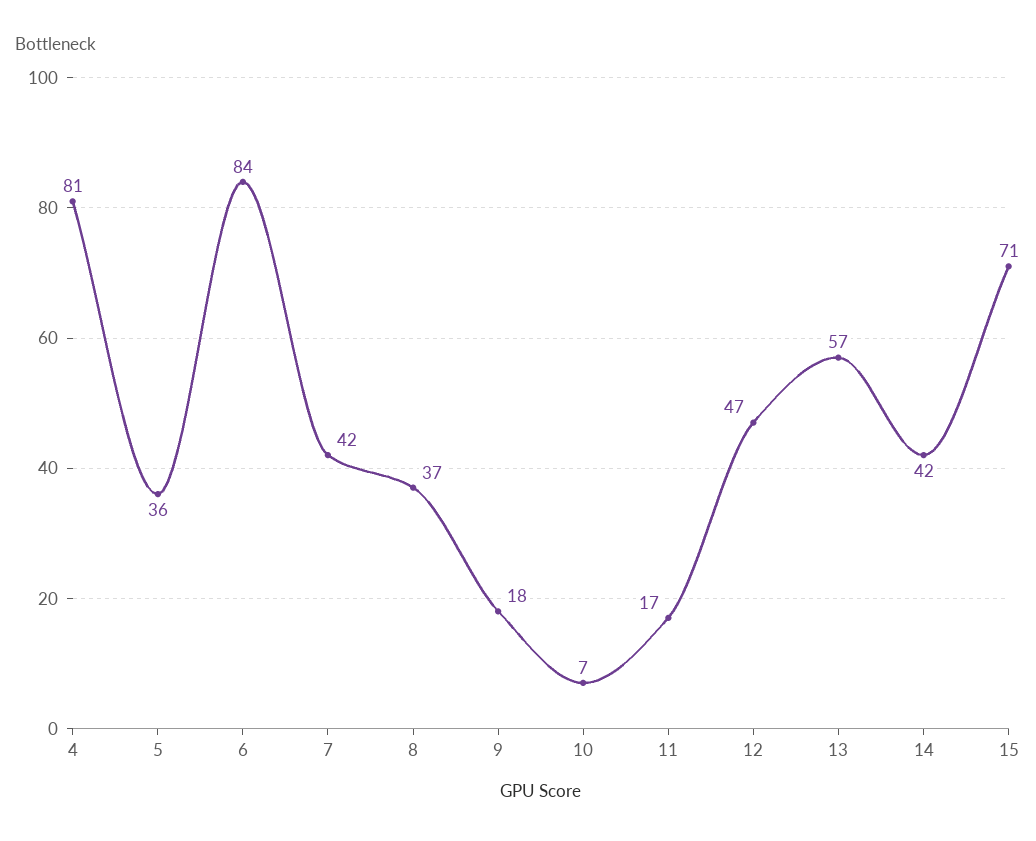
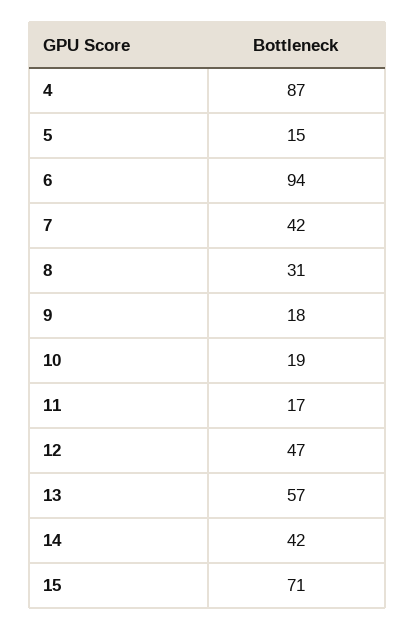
4: 81 -> 87
5: 36 -> 15
6: 84 -> 94
8: 37 -> 31
10: 7 -> 19

